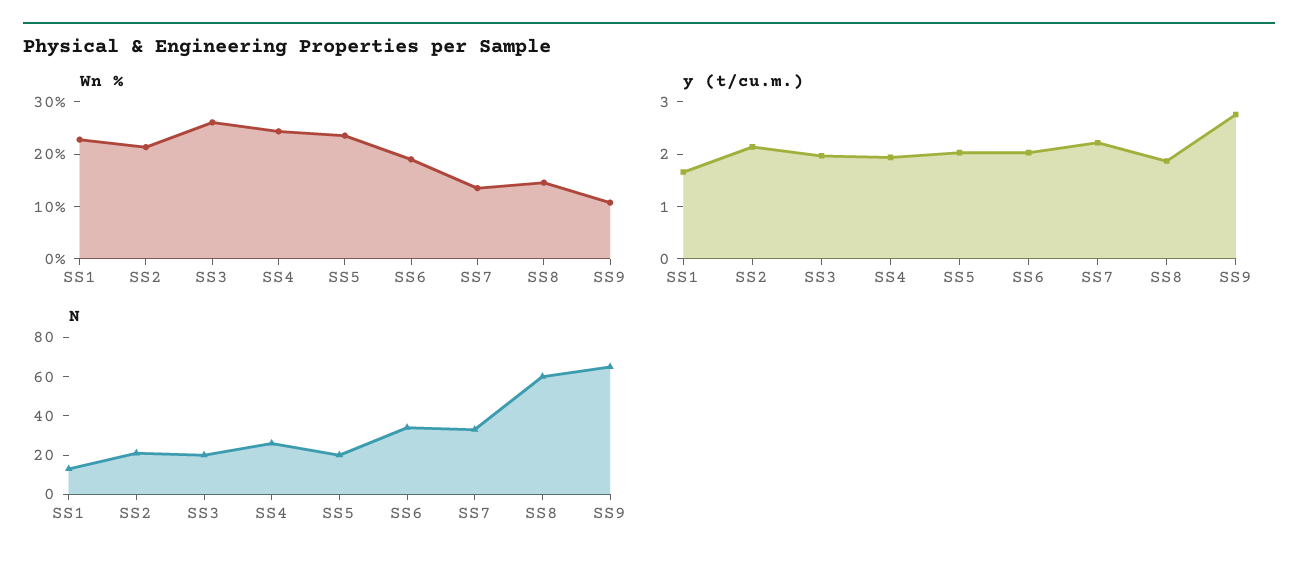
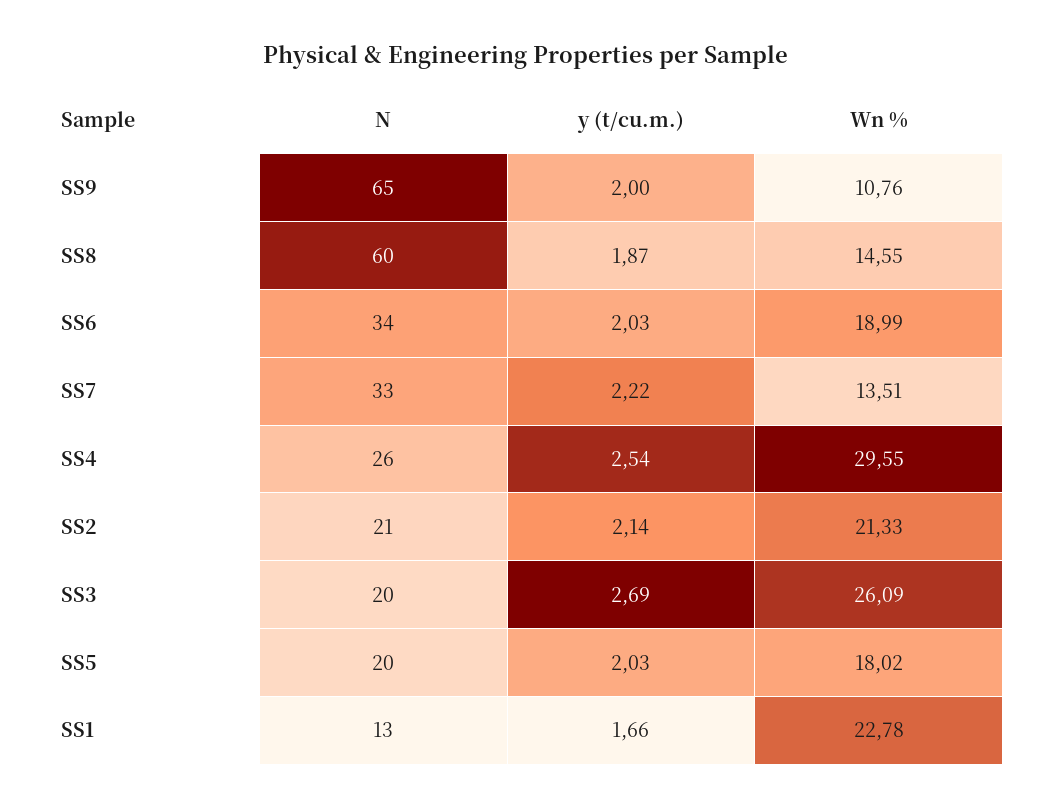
Wn %, SS4: 24 -> 29.55
Wn %, SS5: 24 -> 18.02
y (t/cu.m.), SS3: 2 -> 2.69
y (t/cu.m.), SS4: 2 -> 2.54
y (t/cu.m.), SS9: 2.8 -> 2

